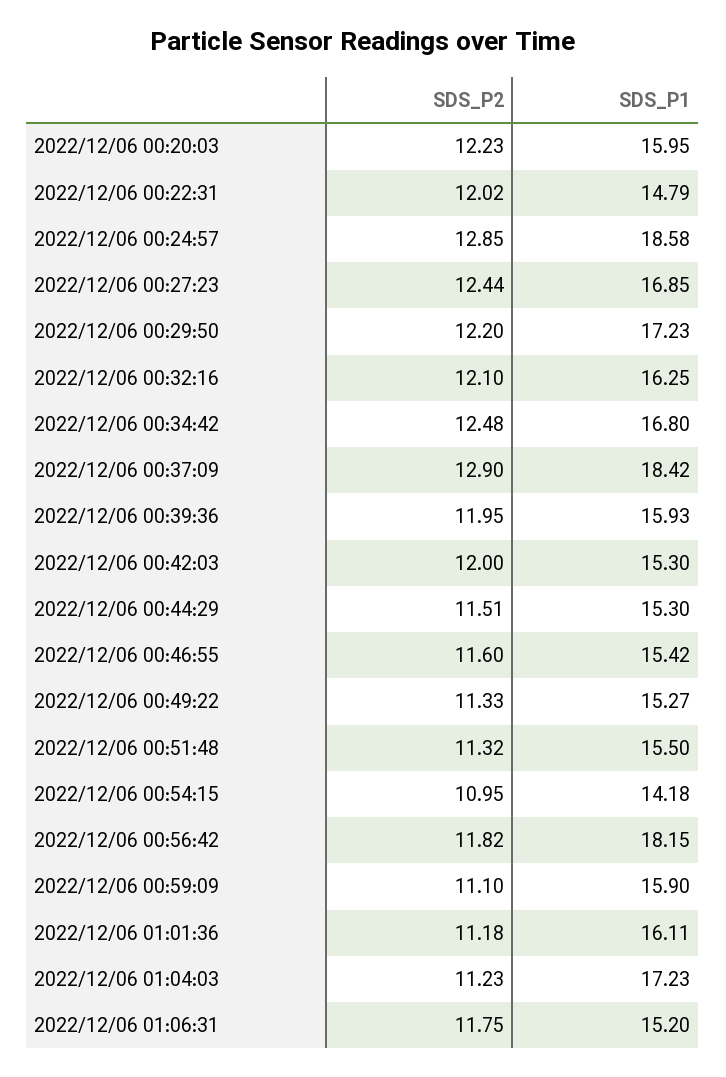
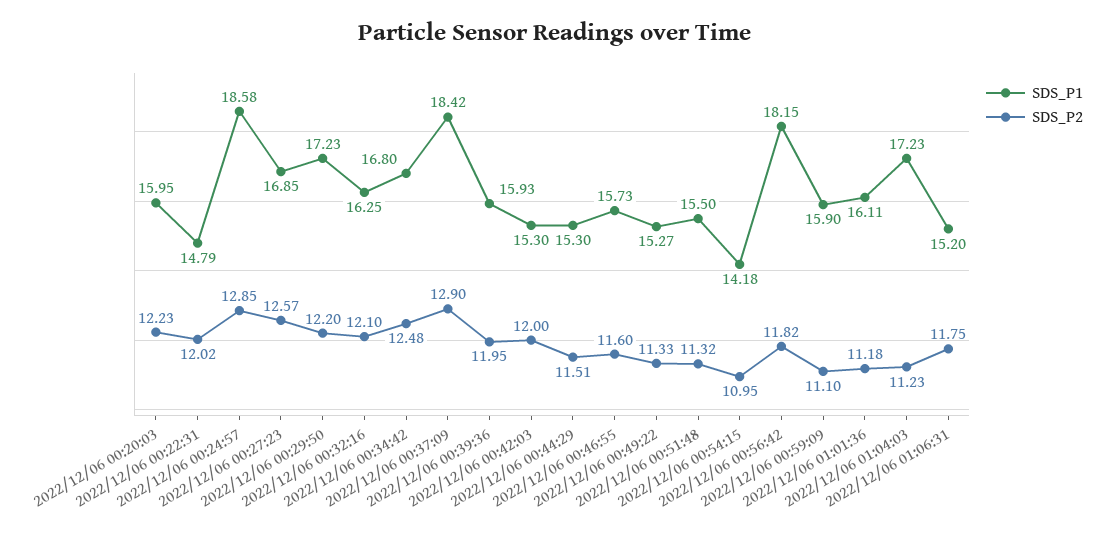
SDS_P2, 2022/12/06 00:27:23: 12.44 -> 12.57
SDS_P1, 2022/12/06 00:46:55: 15.42 -> 15.73

